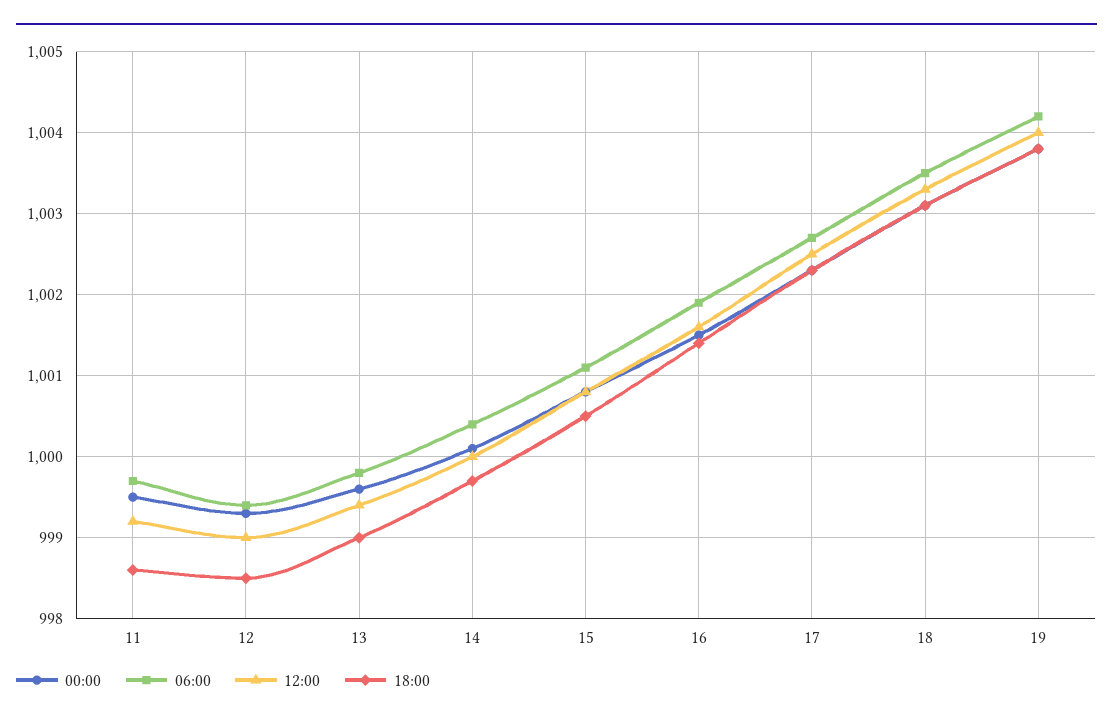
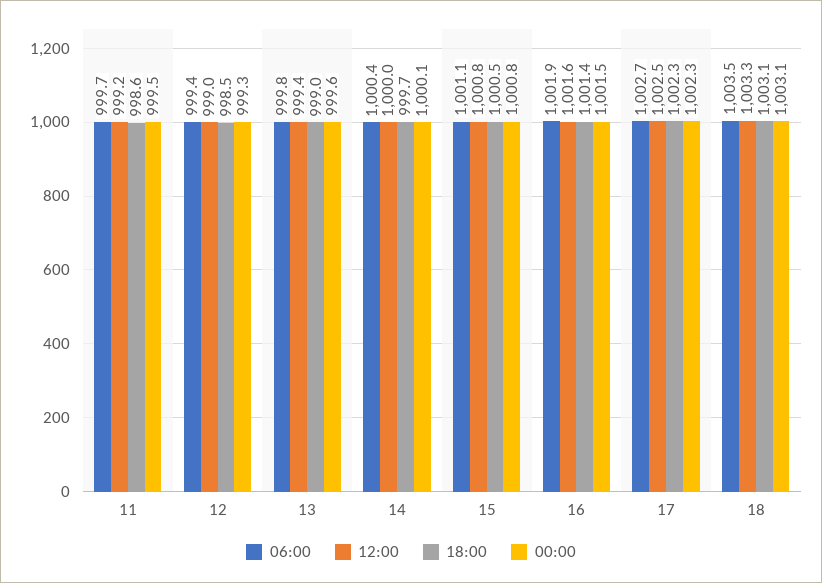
00:00, 19: 1003.8 -> none
06:00, 19: 1004.2 -> none
12:00, 19: 1004 -> none
18:00, 19: 1003.8 -> none

